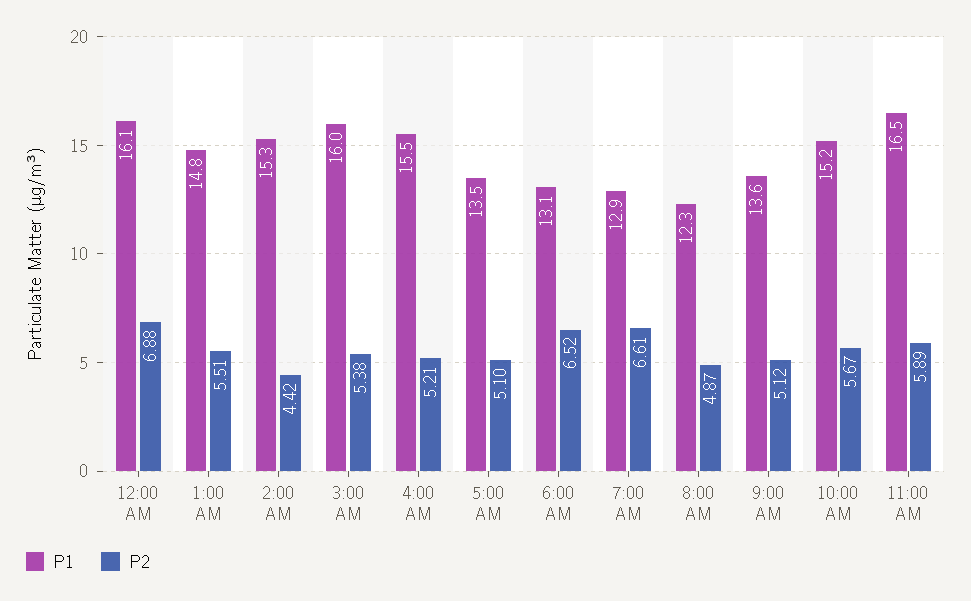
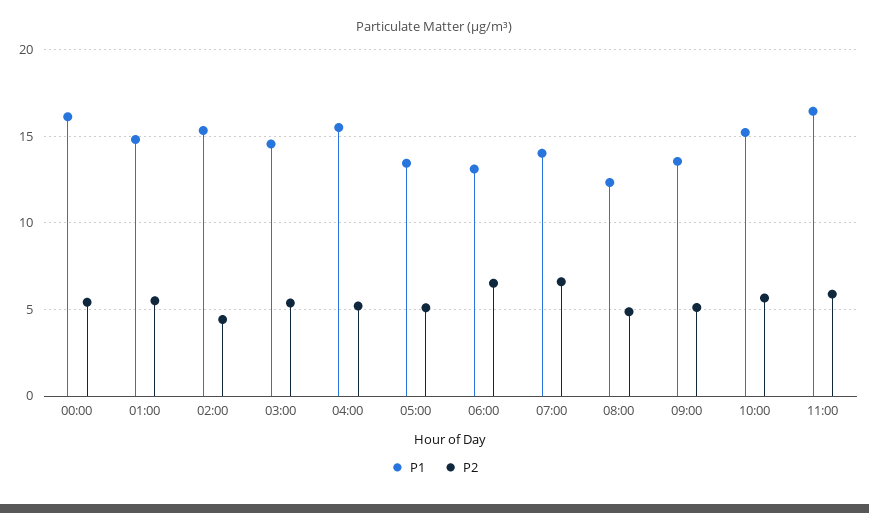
P2, 12:00 AM: 6.88 -> 5.5
P1, 3:00 AM: 16 -> 14.5
P1, 7:00 AM: 12.9 -> 14

